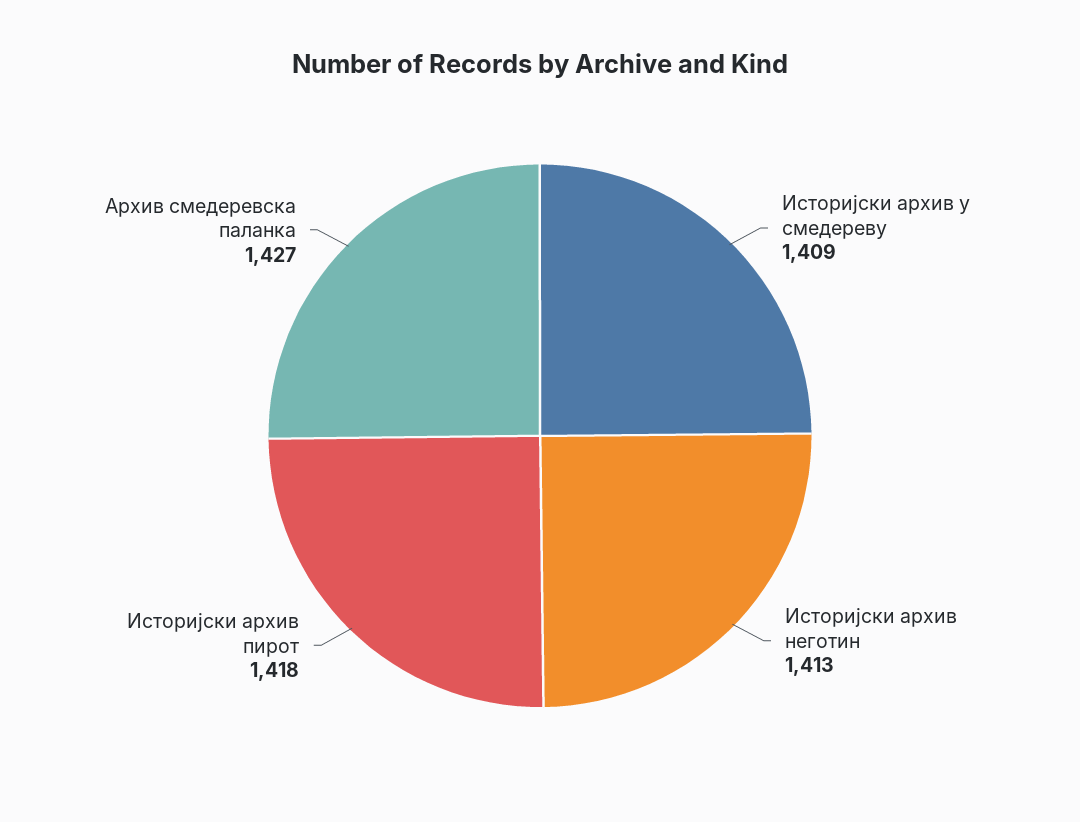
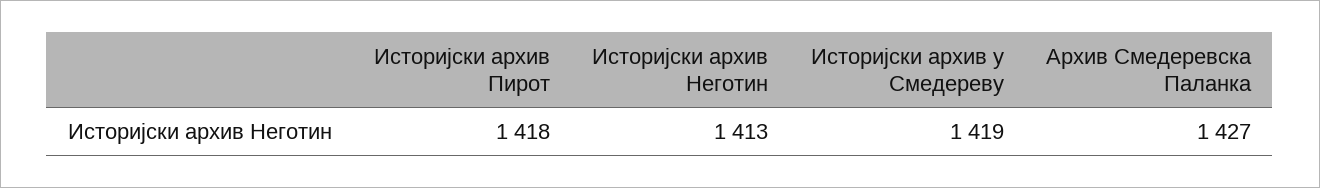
Историјски архив у смедереву: 1409 -> 1419

